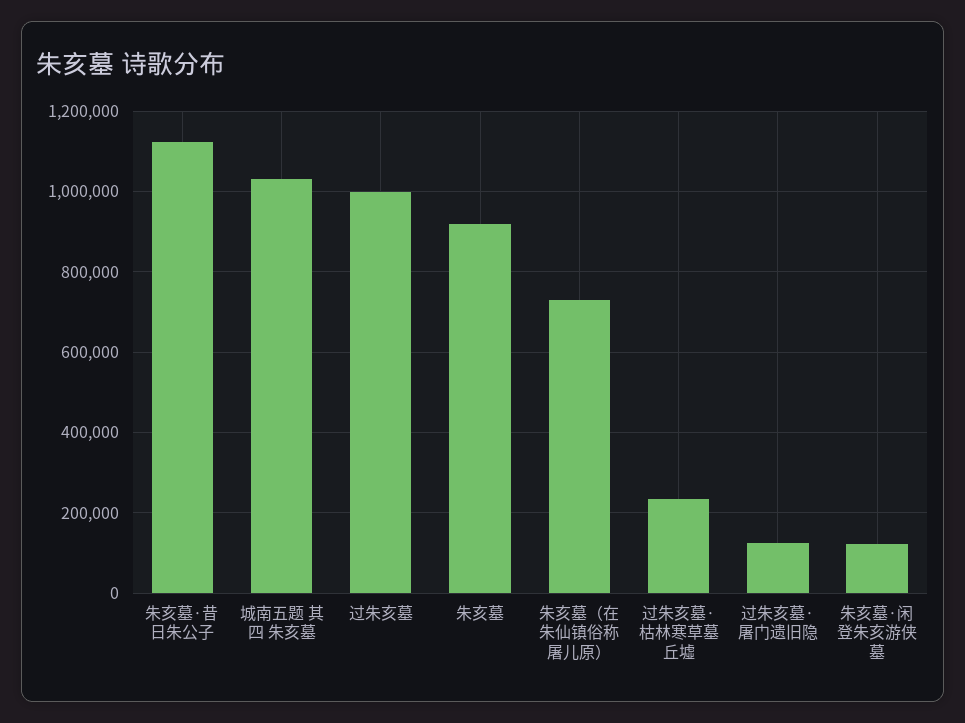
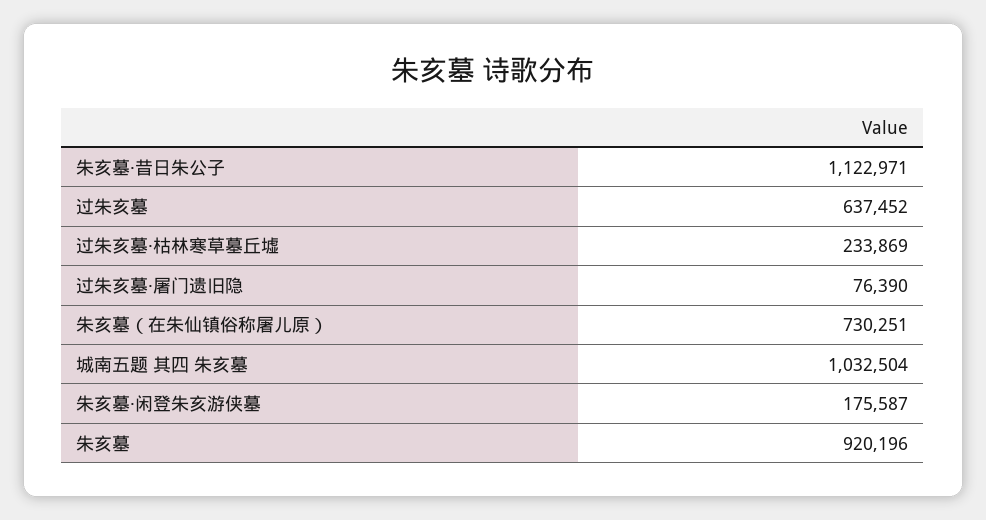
过朱亥墓: 1000000 -> 637452
过朱亥墓·屠门遗旧隐: 120000 -> 76390
朱亥墓·闲登朱亥游侠墓: 120000 -> 175587

